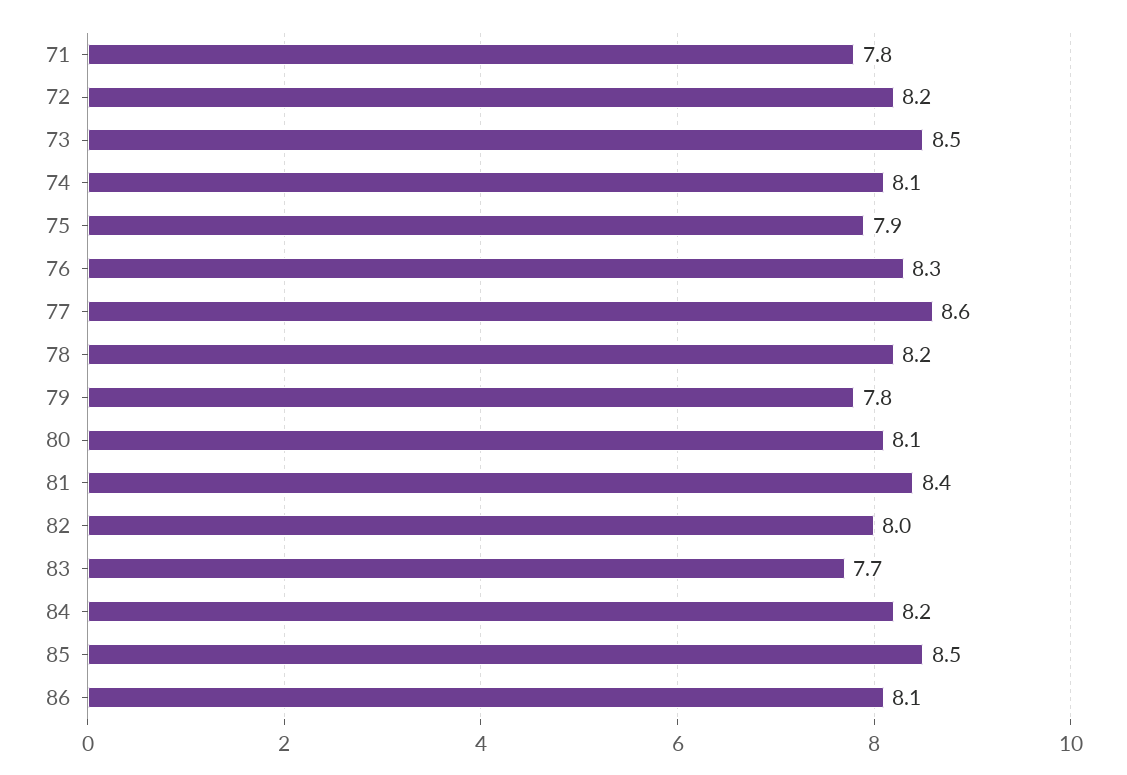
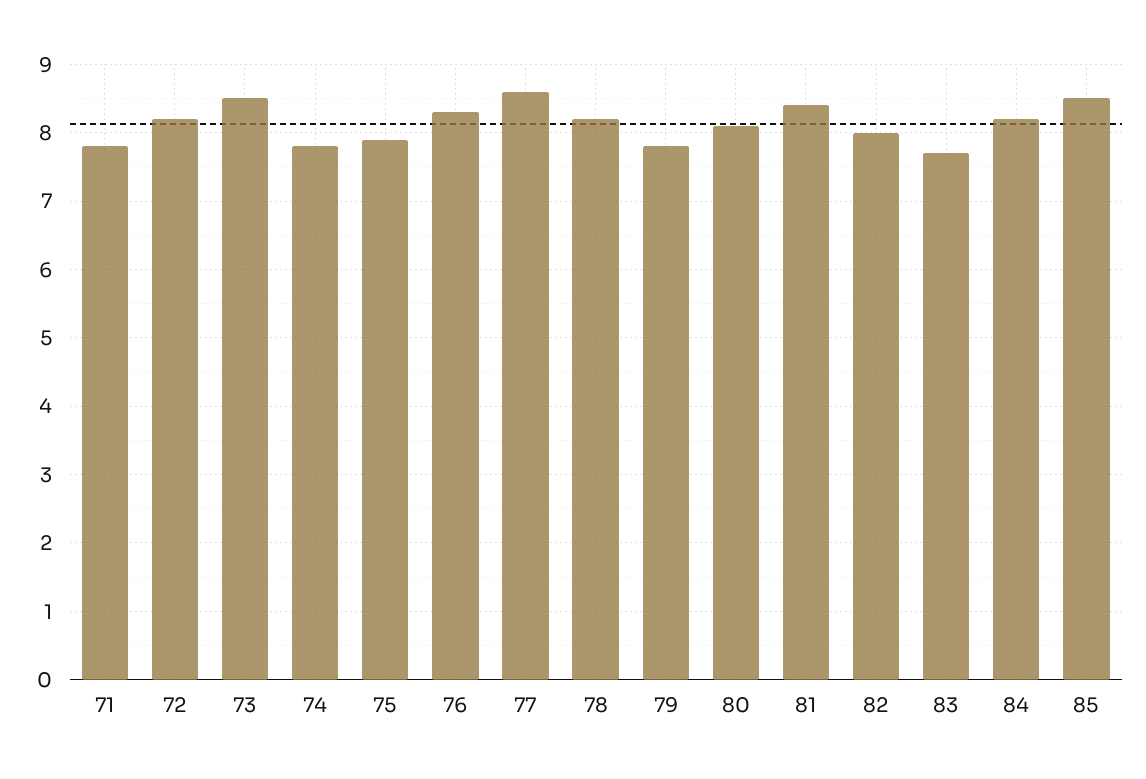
74: 8.1 -> 7.8
86: 8.1 -> none

